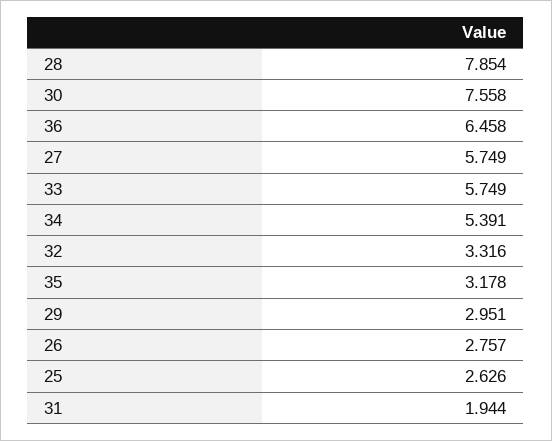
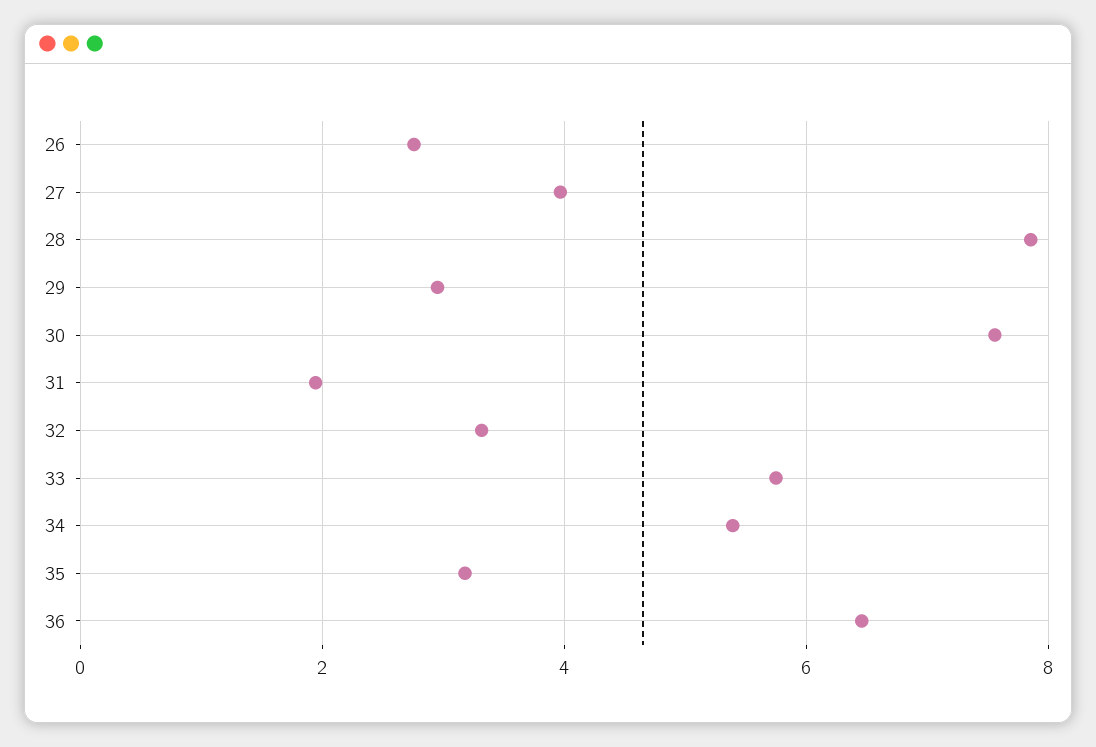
27: 5.749 -> 4
25: 2.626 -> none

